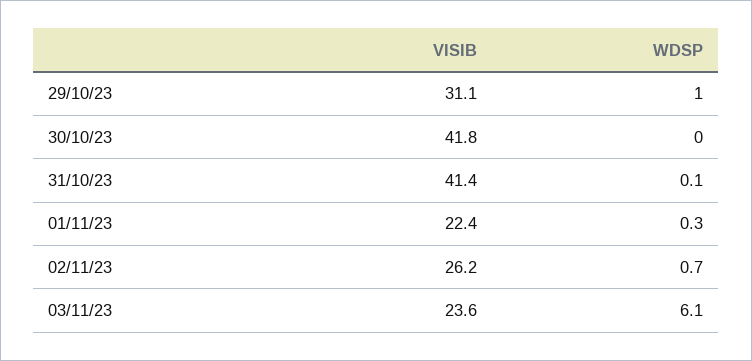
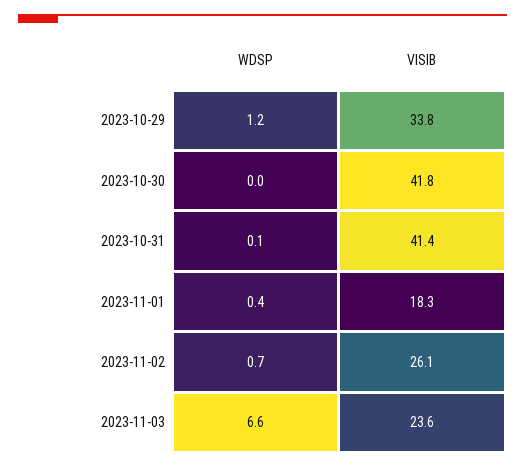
VISIB, 29/10/23: 31.1 -> 33.8
WDSP, 29/10/23: 1 -> 1.2
VISIB, 01/11/23: 22.4 -> 18.3
WDSP, 01/11/23: 0.3 -> 0.4
VISIB, 02/11/23: 26.2 -> 26.1
WDSP, 03/11/23: 6.1 -> 6.6

